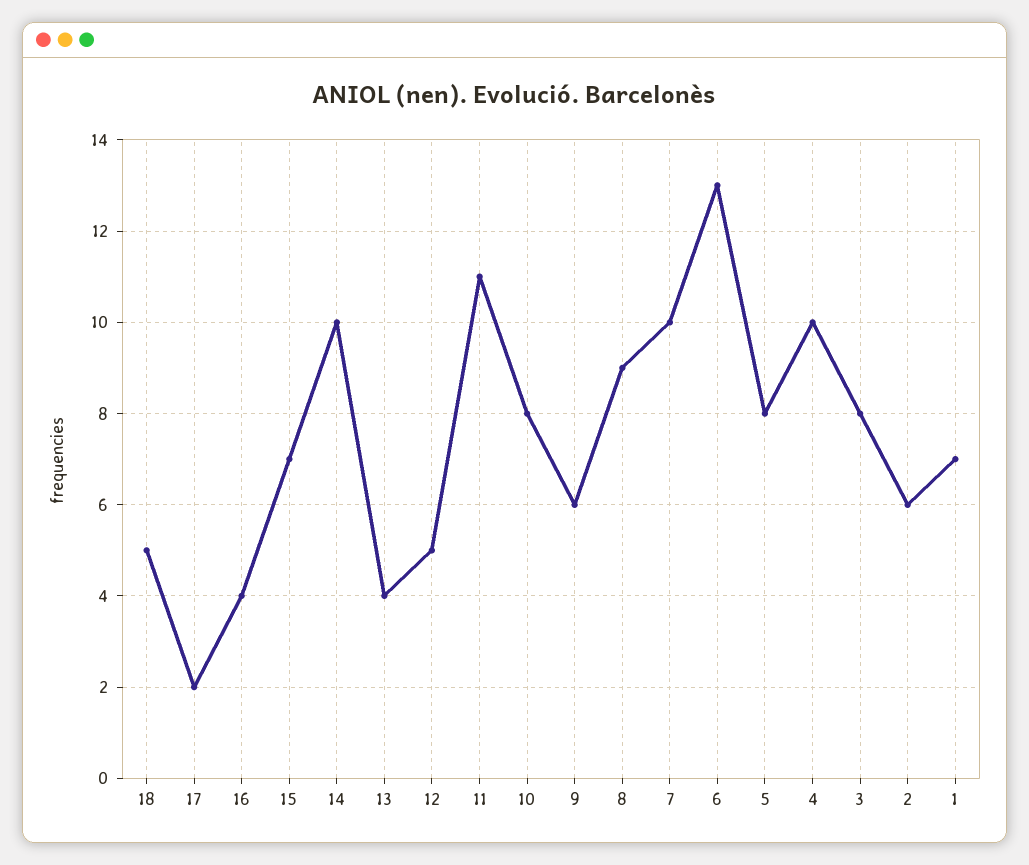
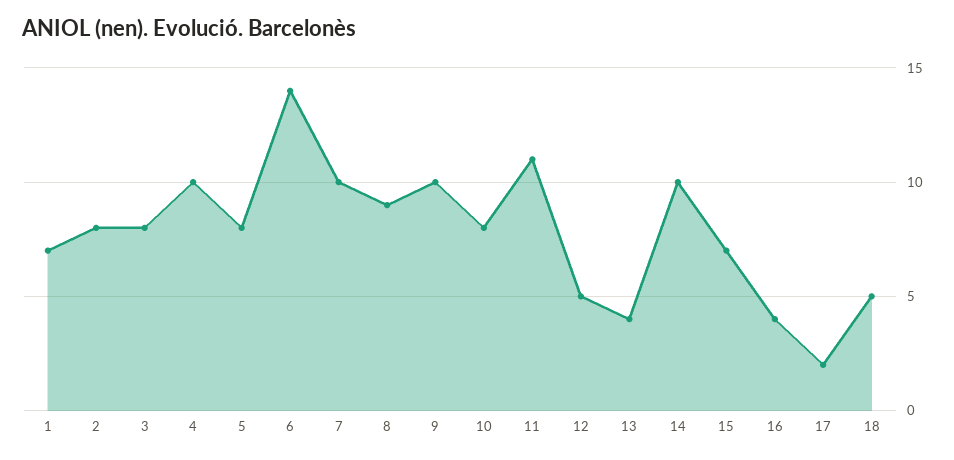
9: 6 -> 10
6: 13 -> 14
2: 6 -> 8

